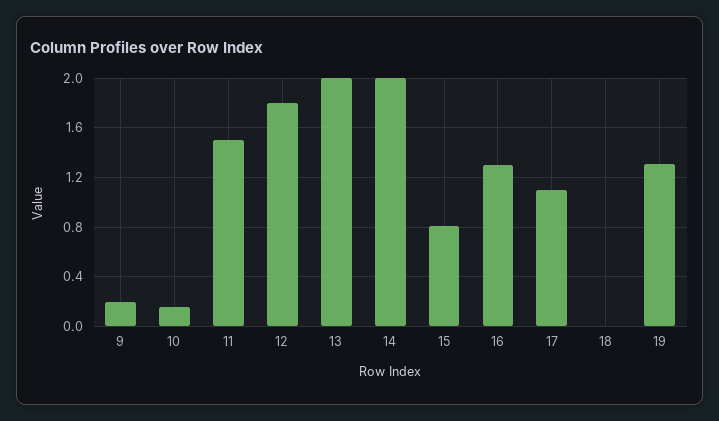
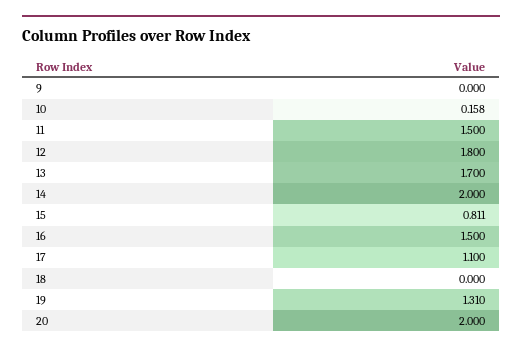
9: 0.2 -> 0
13: 2 -> 1.7
16: 1.3 -> 1.5
20: none -> 2

